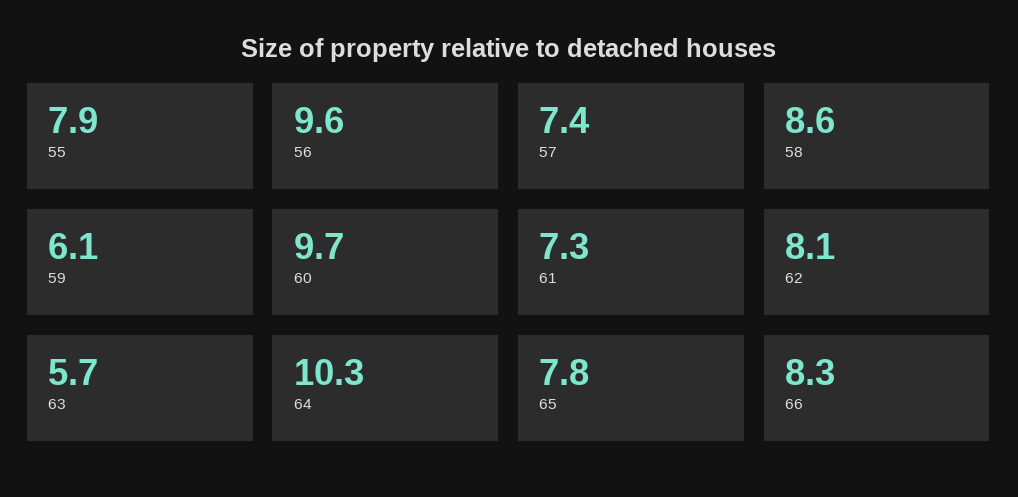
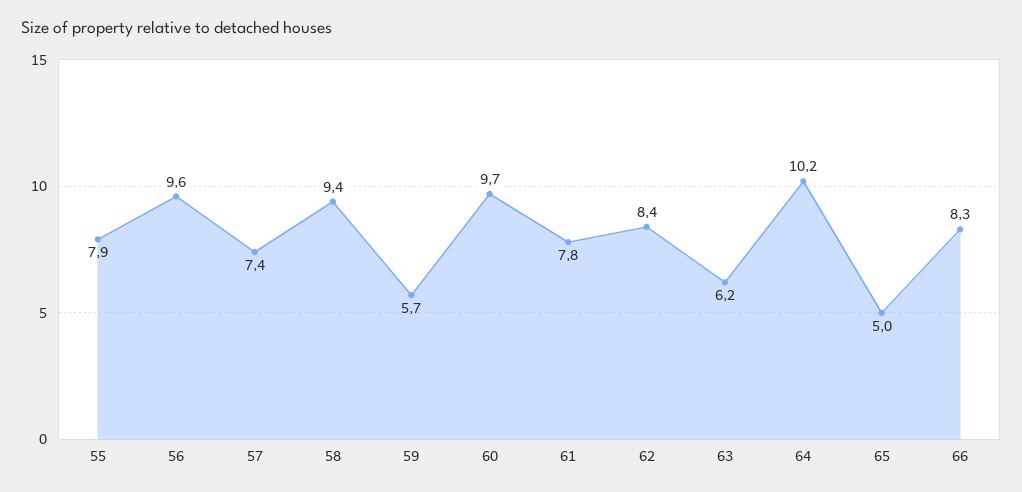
58: 8.6 -> 9.4
59: 6.1 -> 5.7
61: 7.3 -> 7.8
62: 8.1 -> 8.4
63: 5.7 -> 6.2
64: 10.3 -> 10.2
65: 7.8 -> 5

